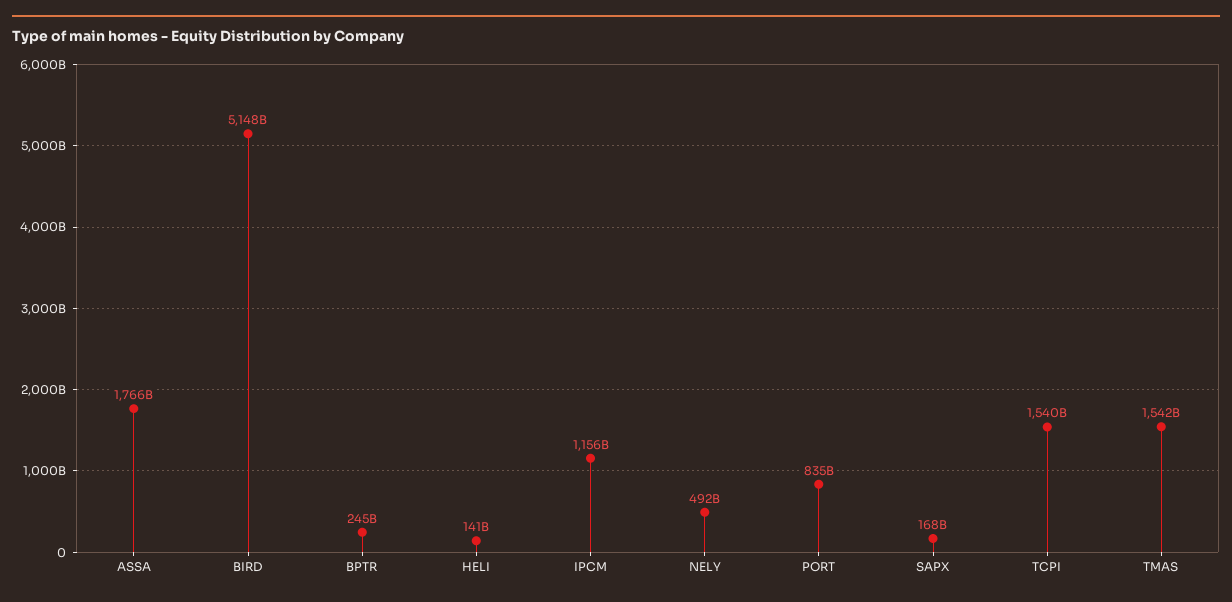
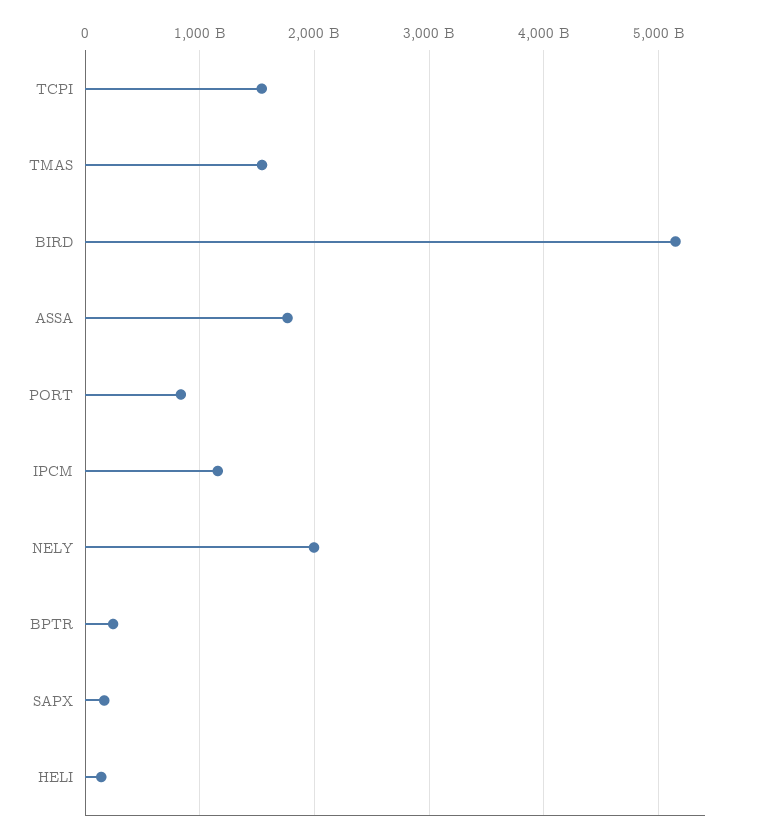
NELY: 492000000000 -> 2000000000000

